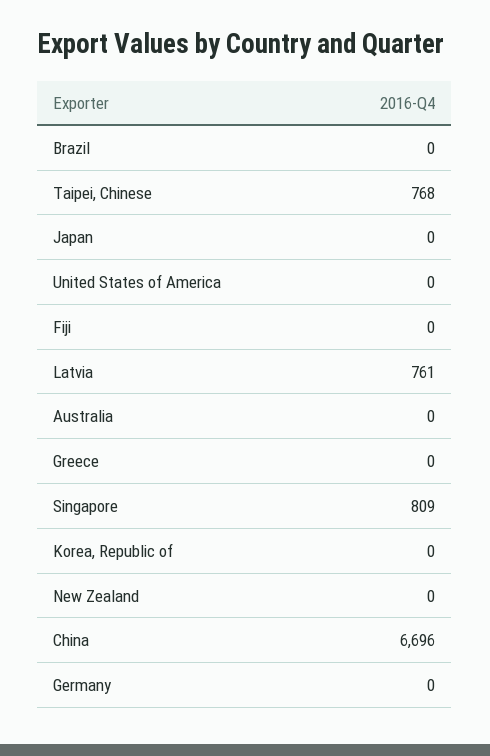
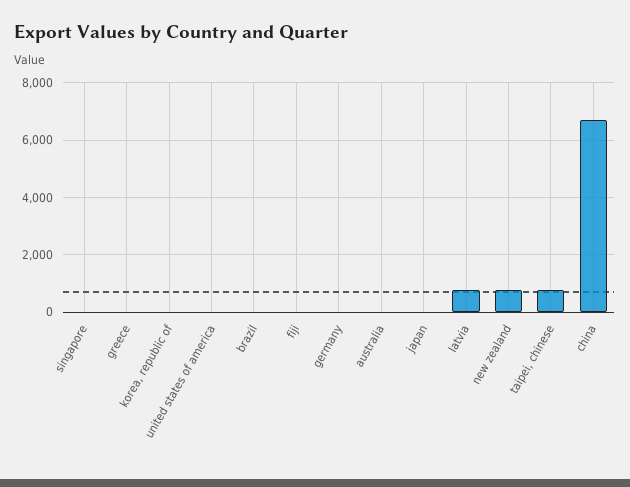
Singapore: 809 -> 0
New Zealand: 0 -> 750

